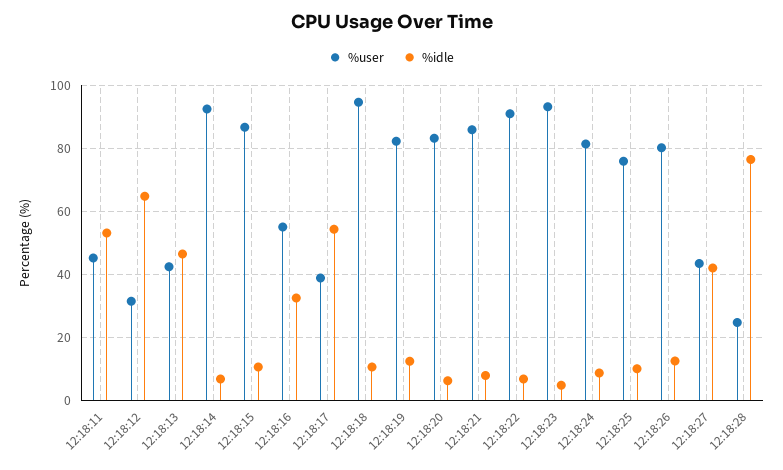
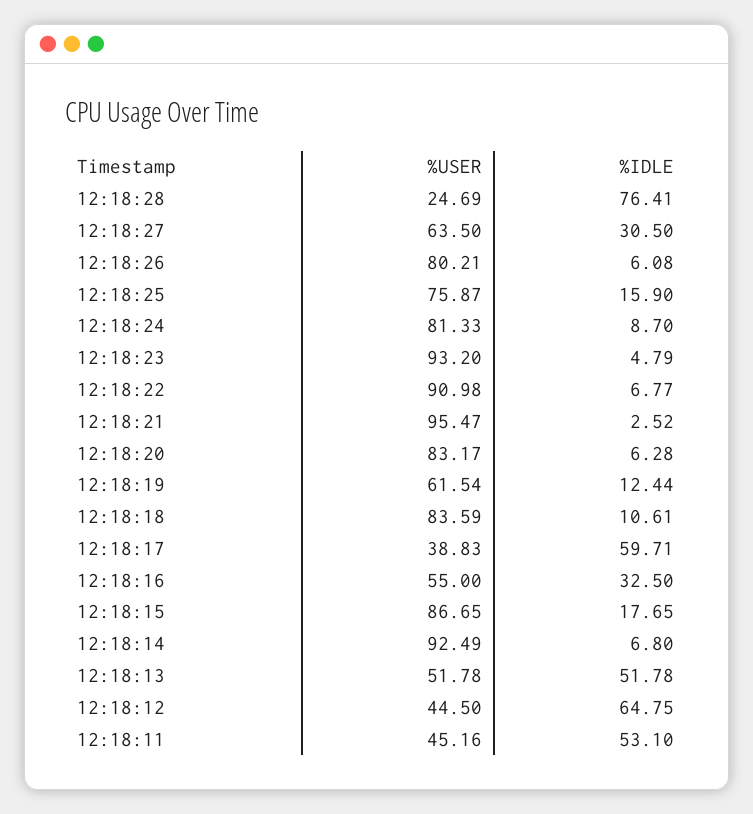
%user, 12:18:12: 32 -> 44.5
%user, 12:18:13: 42 -> 51.78
%idle, 12:18:13: 46 -> 51.78
%idle, 12:18:15: 10 -> 17.65
%idle, 12:18:17: 54 -> 59.71
%user, 12:18:18: 94 -> 83.59
%user, 12:18:19: 82 -> 61.54
%user, 12:18:21: 86 -> 95.47
%idle, 12:18:21: 8 -> 2.52
%idle, 12:18:25: 10 -> 15.9
%idle, 12:18:26: 12 -> 6.08
%user, 12:18:27: 44 -> 63.5
%idle, 12:18:27: 42 -> 30.5

